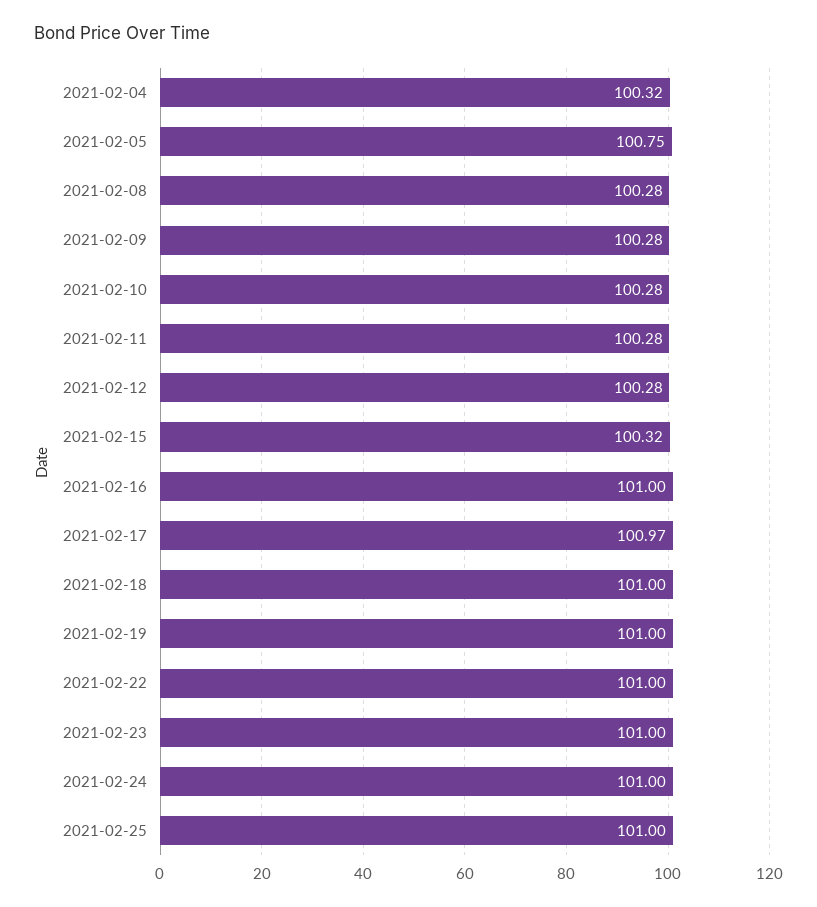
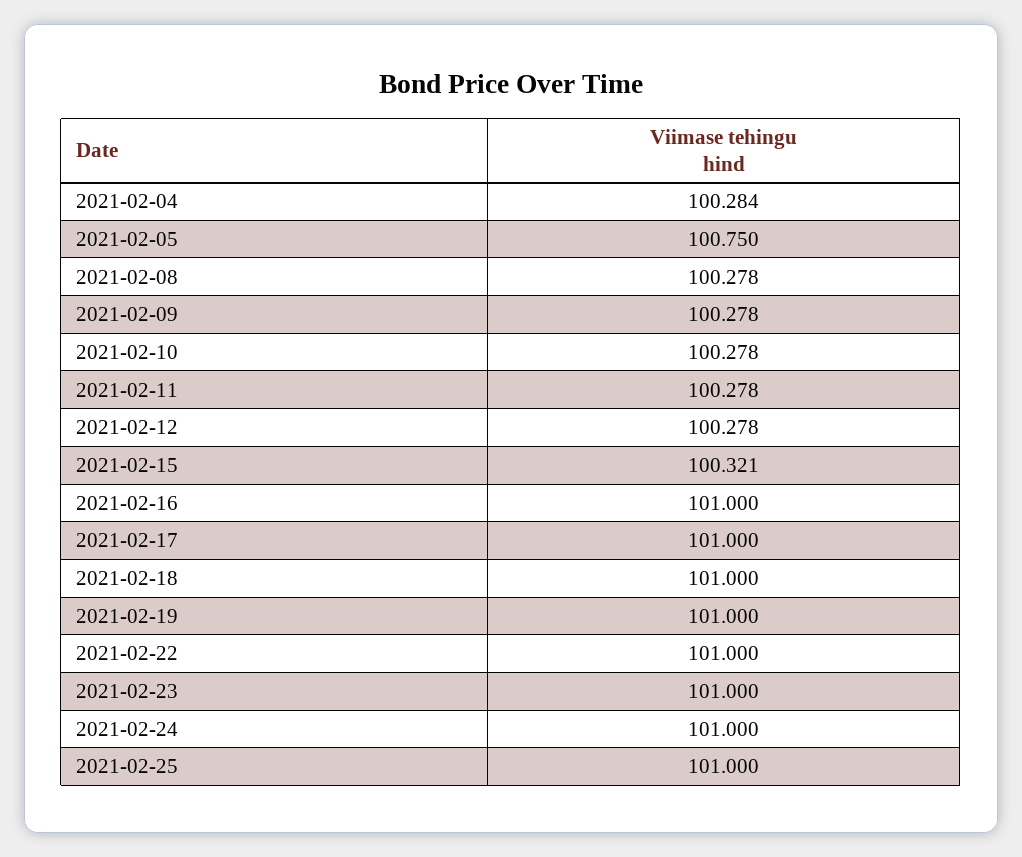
2021-02-04: 100.32 -> 100.284
2021-02-17: 100.97 -> 101

